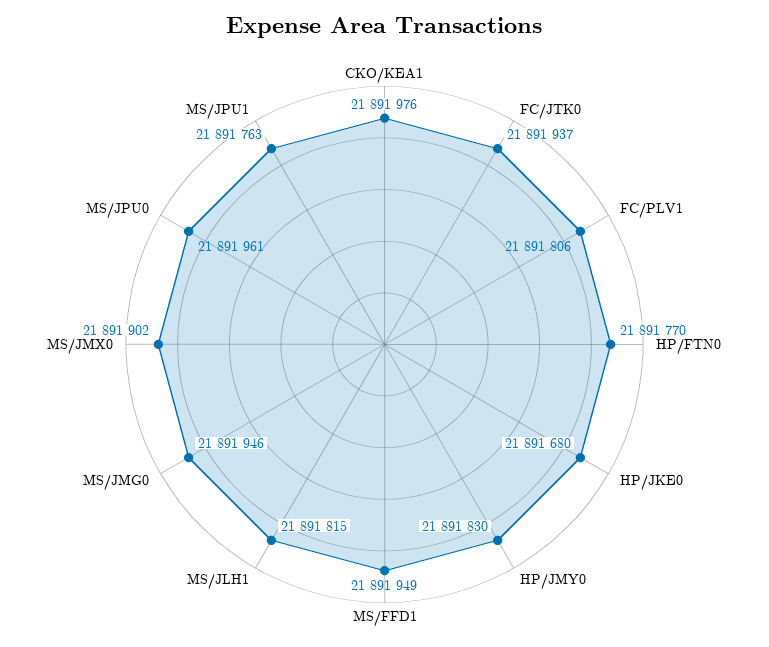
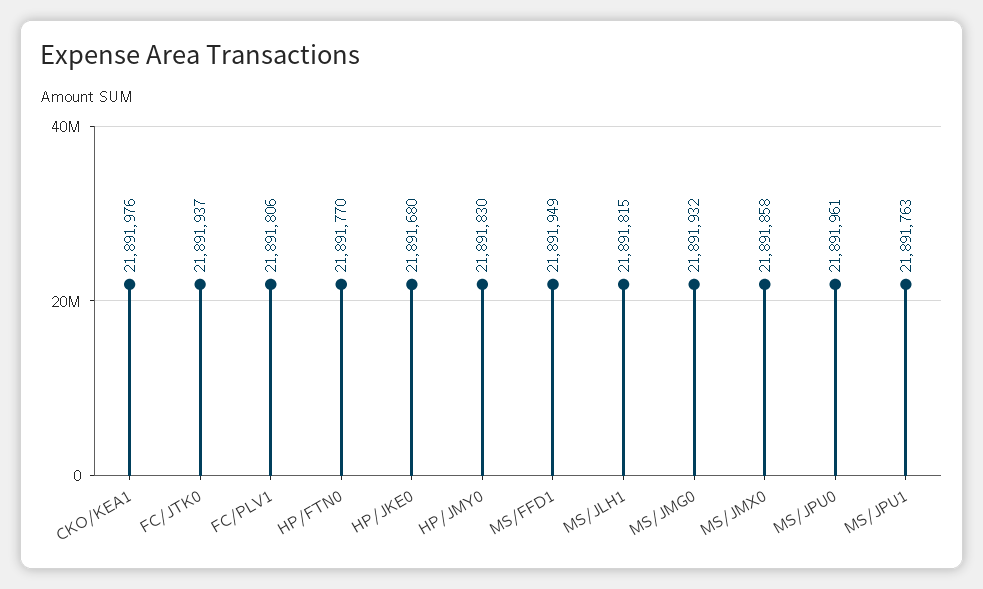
MS/JMG0: 21891946 -> 21891932
MS/JMX0: 21891902 -> 21891858

